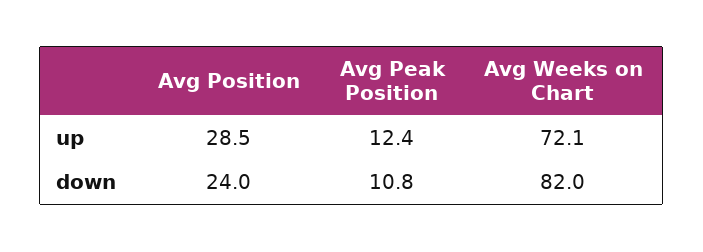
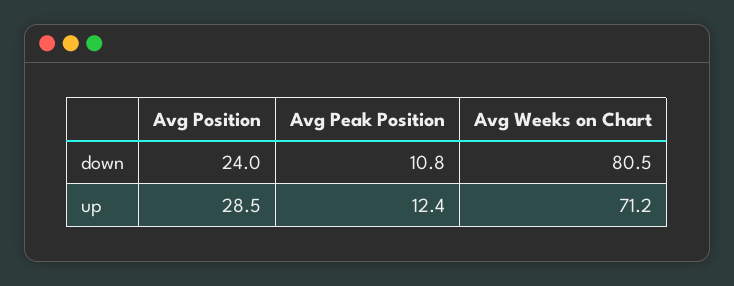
Avg Weeks on Chart, up: 72.1 -> 71.2
Avg Weeks on Chart, down: 82 -> 80.5

